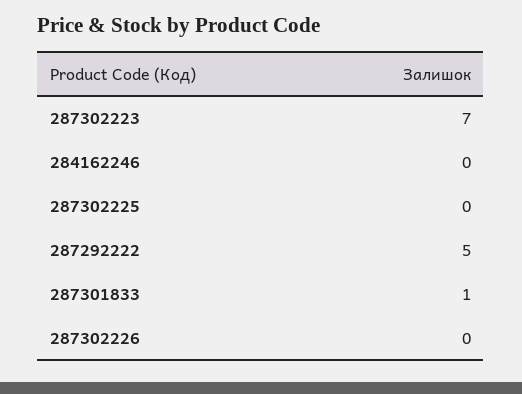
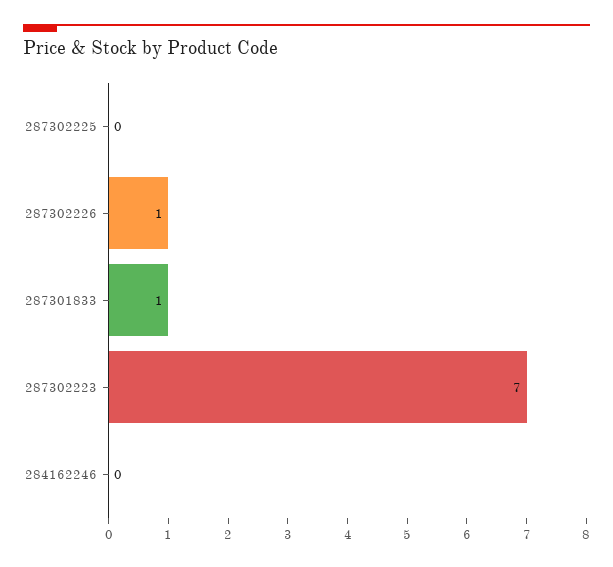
287292222: 5 -> none
287302226: 0 -> 1

